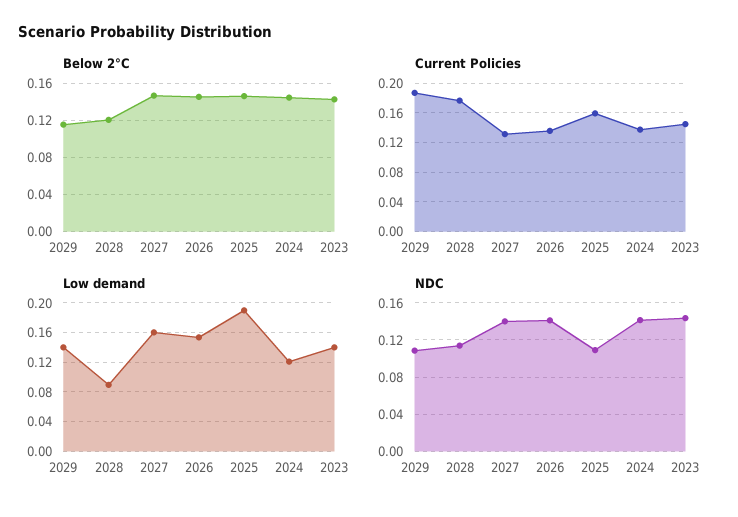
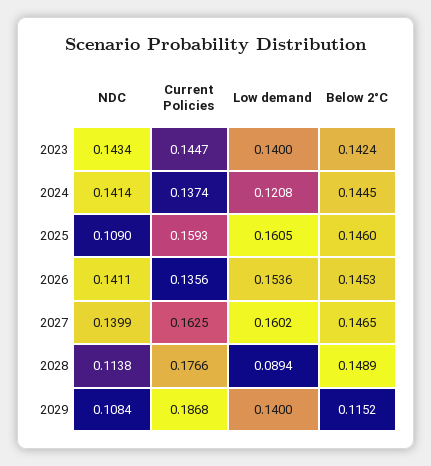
Below 2°C, 2028: 0.12 -> 0.1489
Current Policies, 2027: 0.13 -> 0.1625
Low demand, 2025: 0.19 -> 0.1605

